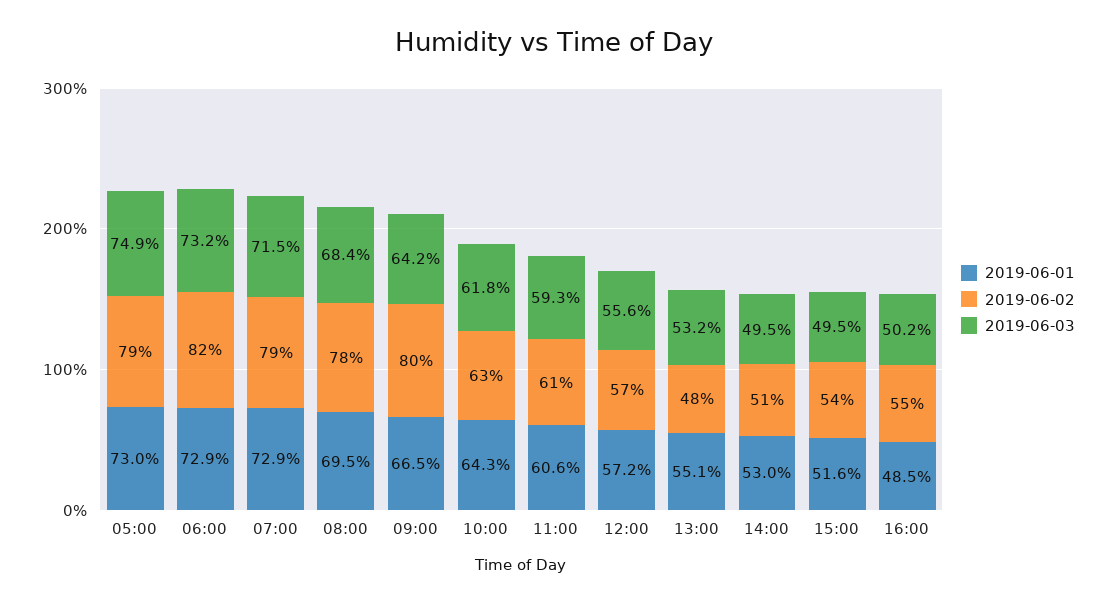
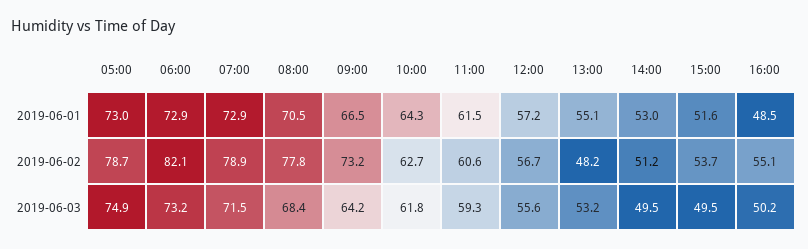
2019-06-01, 08:00: 69.5 -> 70.5
2019-06-02, 09:00: 80 -> 73.2
2019-06-01, 11:00: 60.6 -> 61.5

